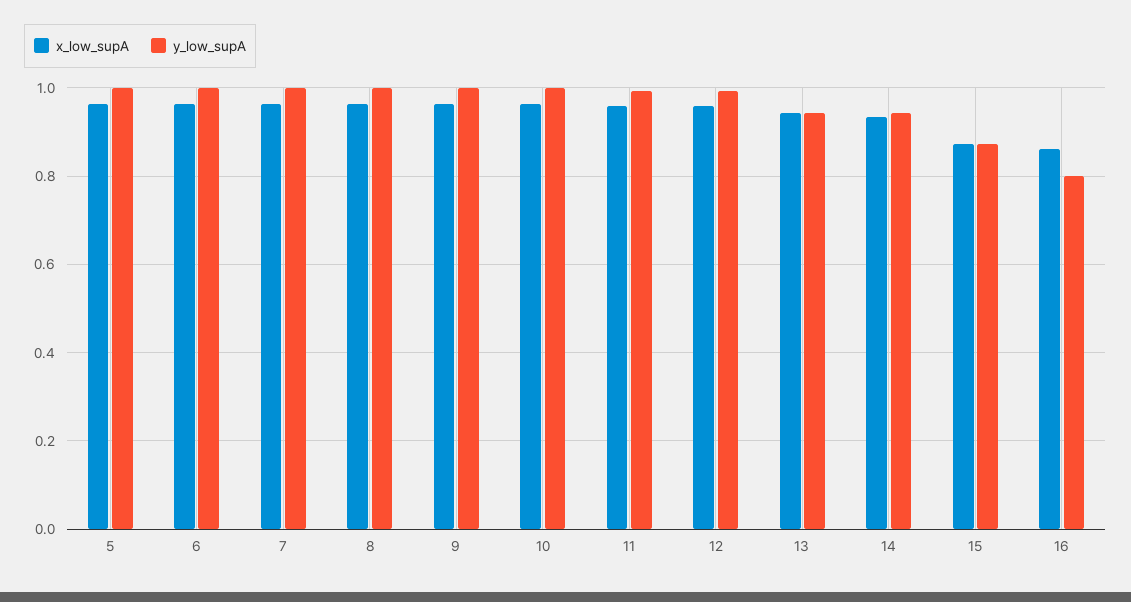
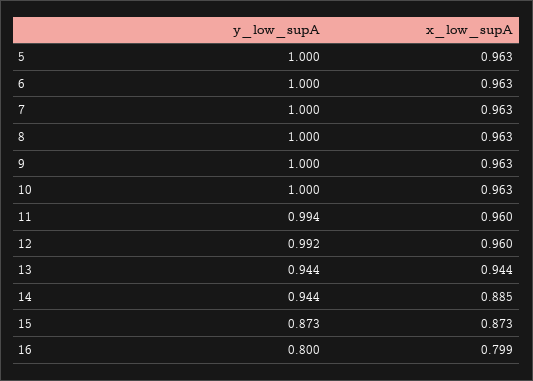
x_low_supA, 14: 0.94 -> 0.885
x_low_supA, 16: 0.86 -> 0.799

